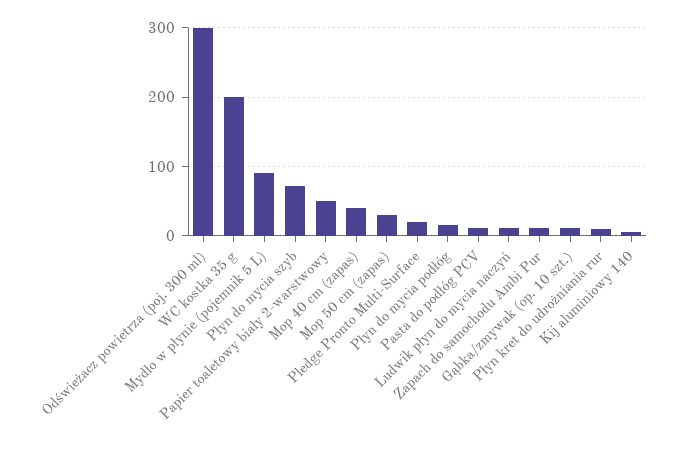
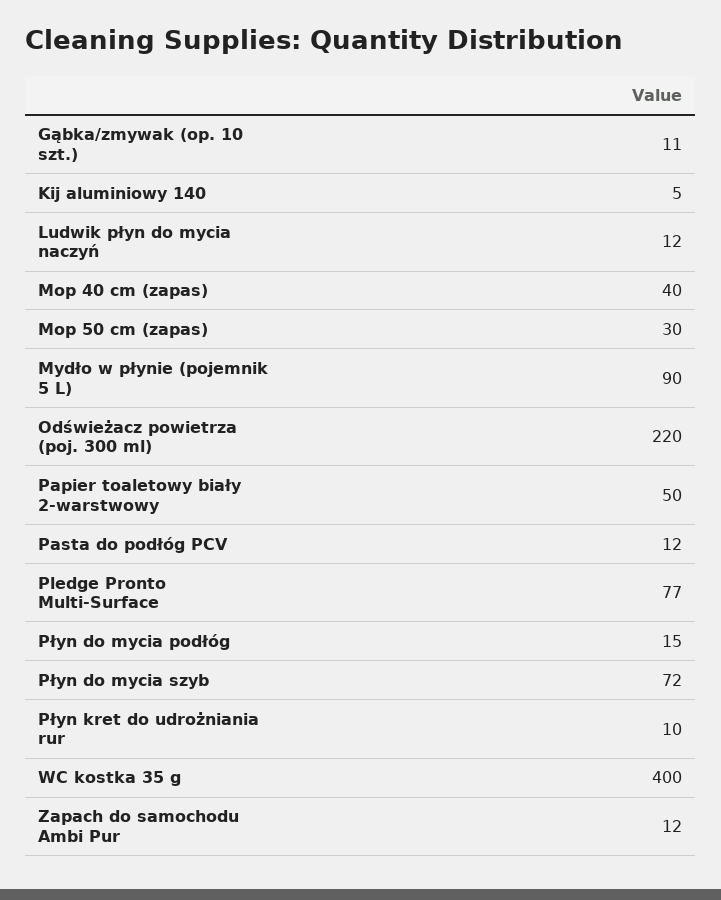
Odświeżacz powietrza (poj. 300 ml): 300 -> 220
WC kostka 35 g: 200 -> 400
Pledge Pronto Multi-Surface: 20 -> 77

